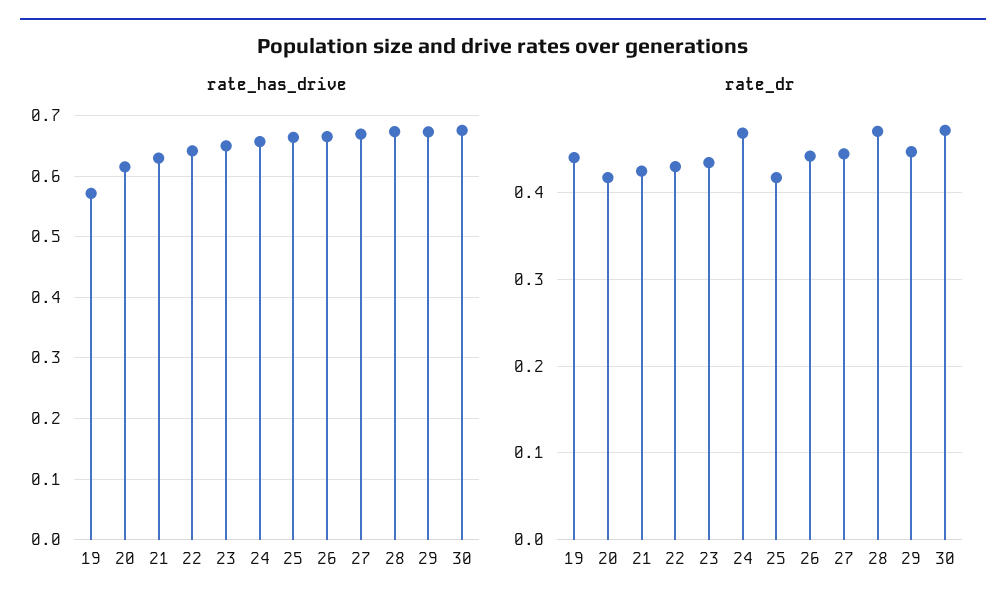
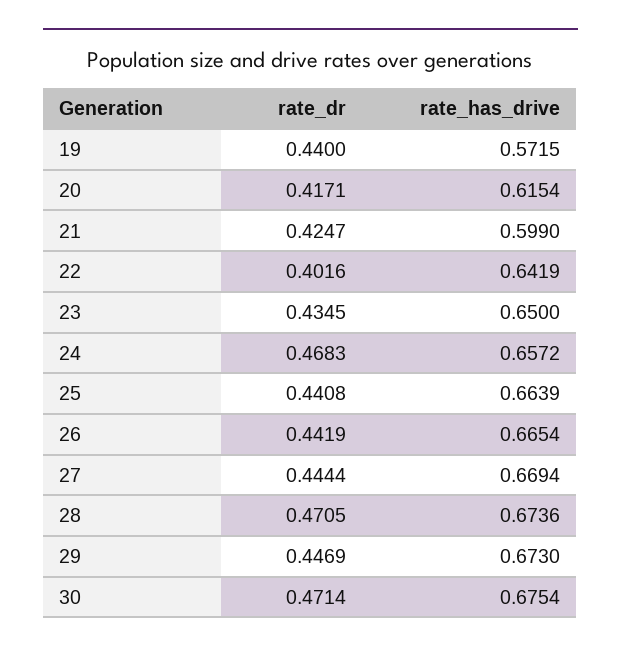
rate_has_drive, 21: 0.63 -> 0.599
rate_dr, 22: 0.43 -> 0.4016
rate_dr, 25: 0.42 -> 0.4408

